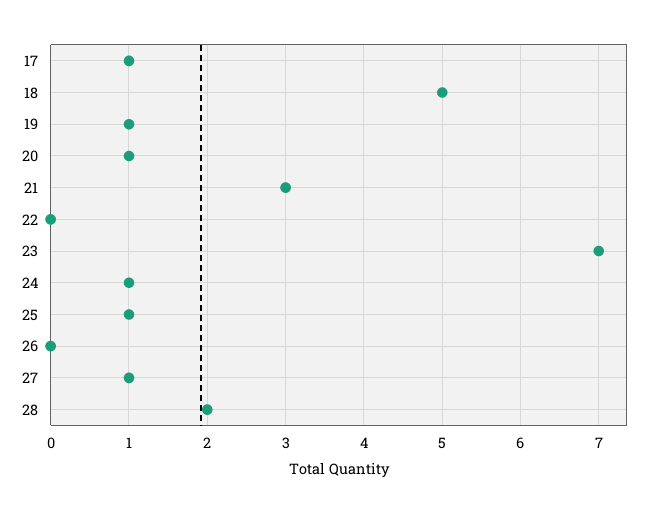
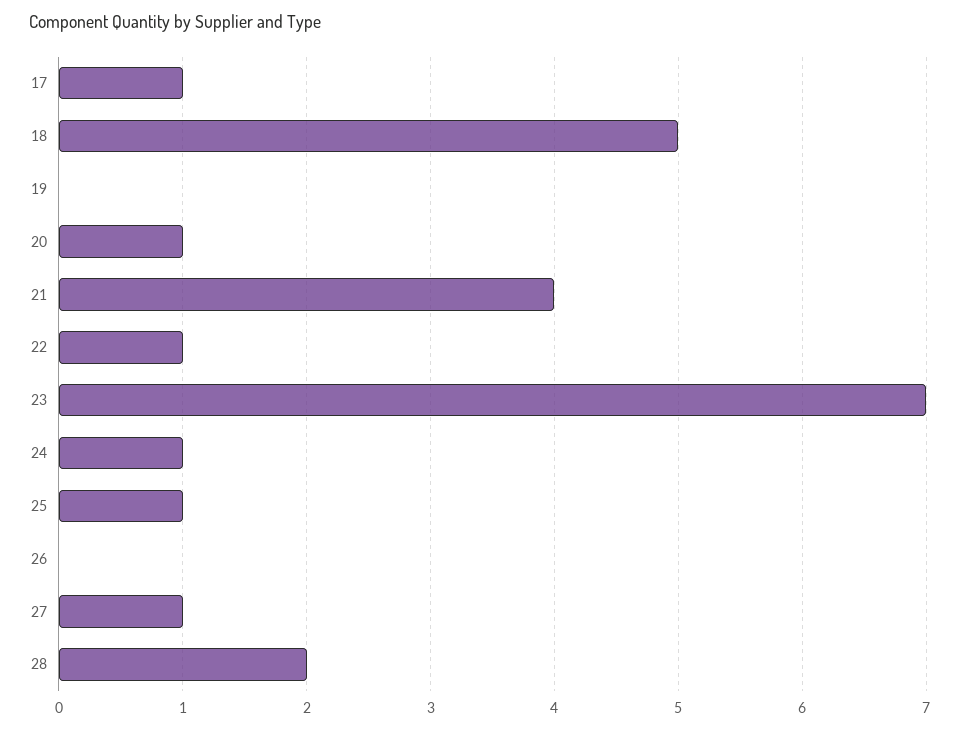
19: 1 -> 0
21: 3 -> 4
22: 0 -> 1

